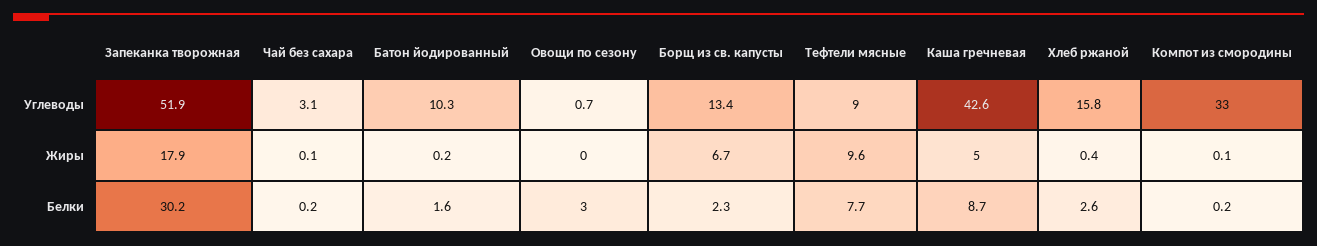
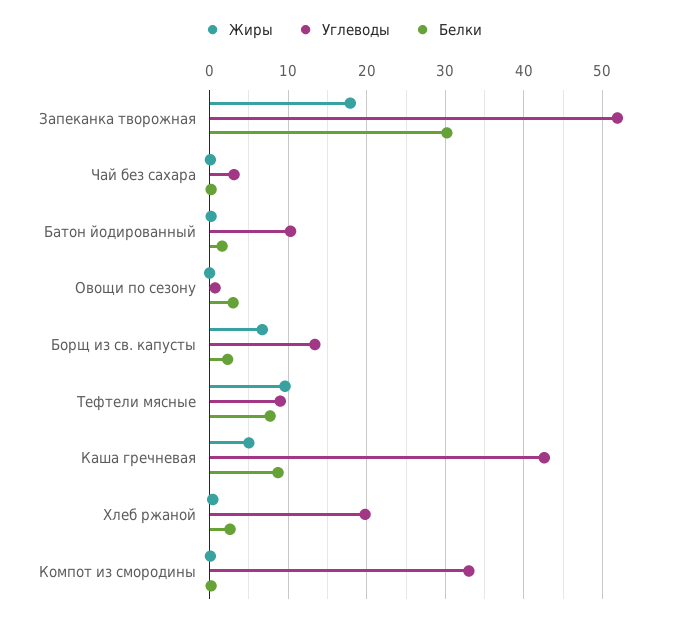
Углеводы, Хлеб ржаной: 15.8 -> 20

